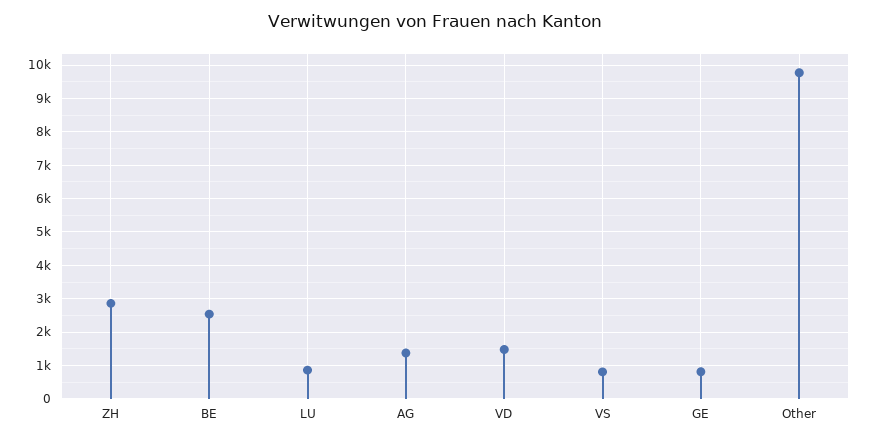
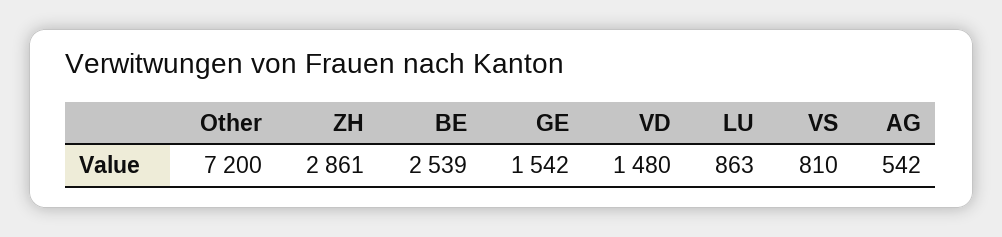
AG: 1400 -> 542
GE: 800 -> 1542
Other: 9800 -> 7200

